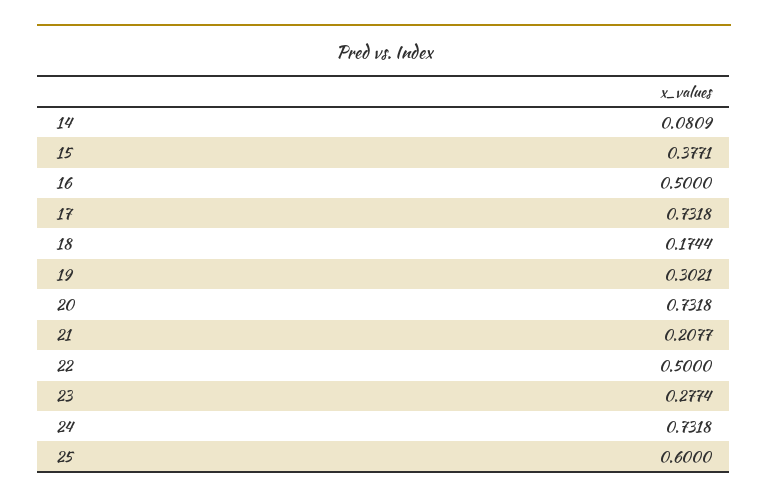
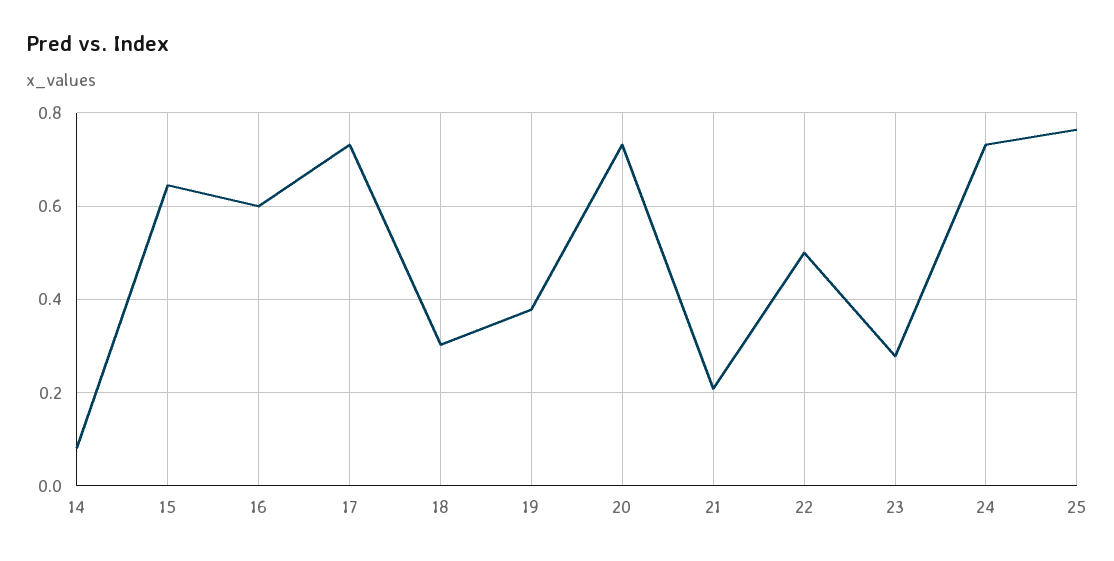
15: 0.3771 -> 0.64
16: 0.5 -> 0.6
18: 0.1744 -> 0.3
19: 0.3021 -> 0.38
25: 0.6 -> 0.76

